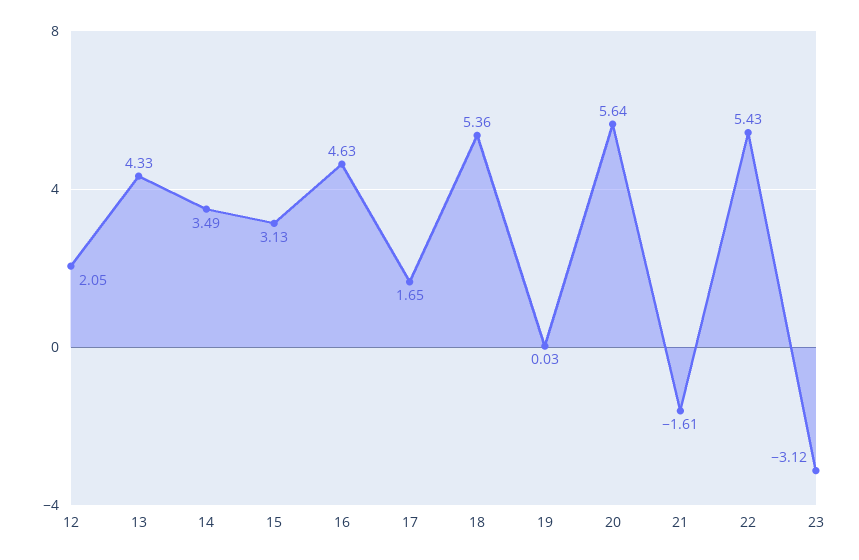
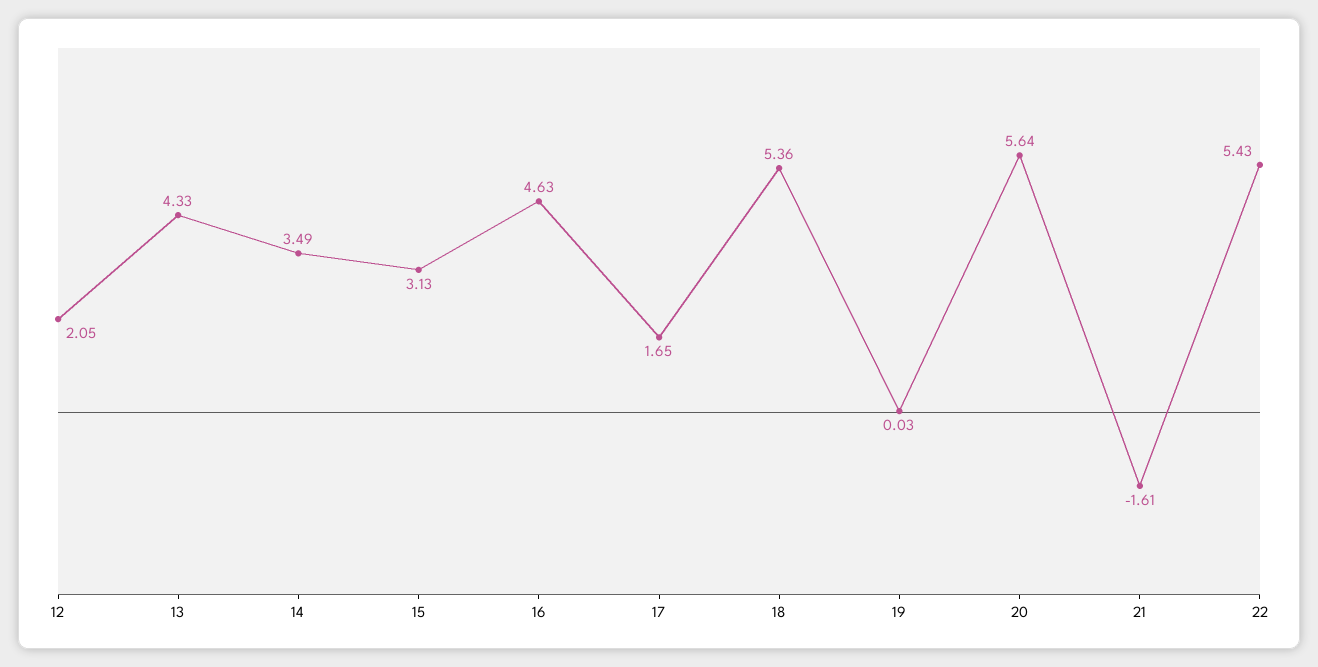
23: -3.12 -> none

